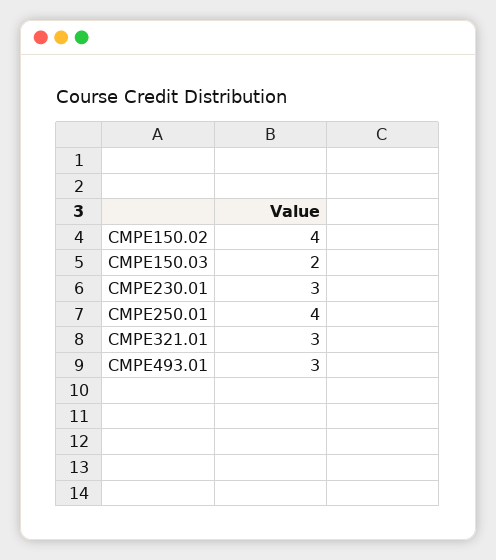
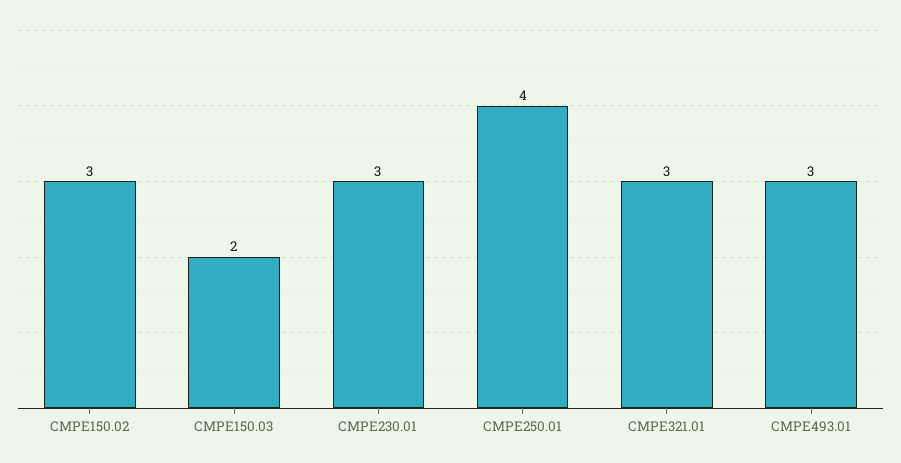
CMPE150.02: 4 -> 3

